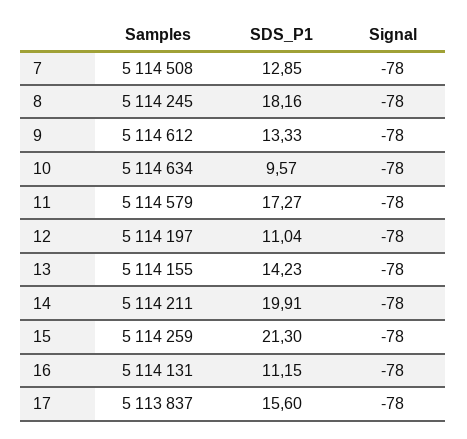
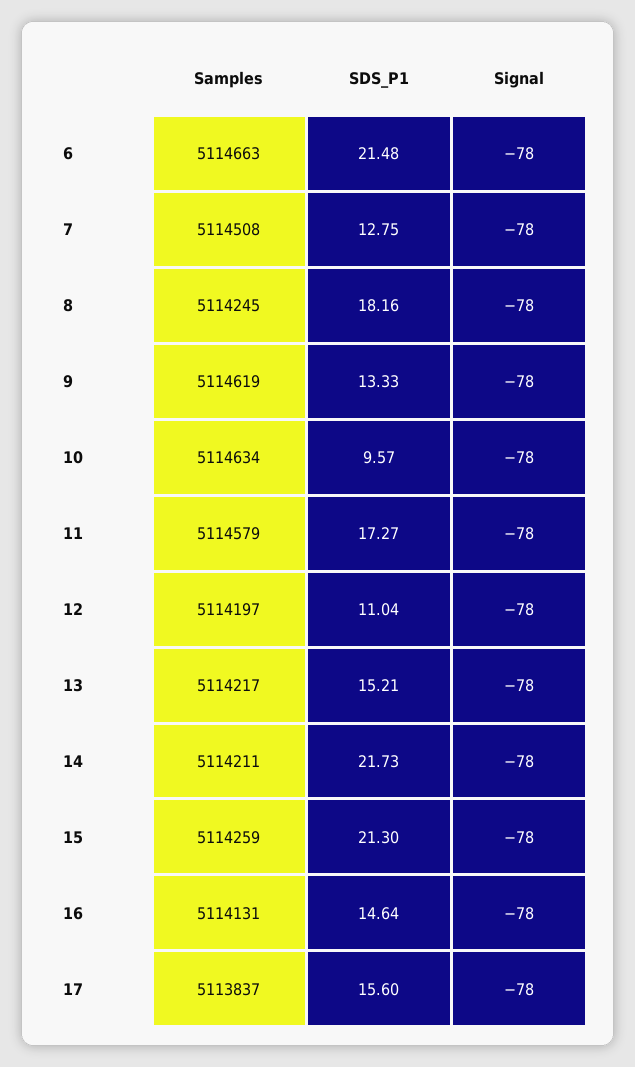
SDS_P1, 7: 12.85 -> 12.75
Samples, 9: 5114612 -> 5114619
Samples, 13: 5114155 -> 5114217
SDS_P1, 13: 14.23 -> 15.21
SDS_P1, 14: 19.91 -> 21.73
SDS_P1, 16: 11.15 -> 14.64
Samples, 6: none -> 5114663
SDS_P1, 6: none -> 21.48
Signal, 6: none -> -78

